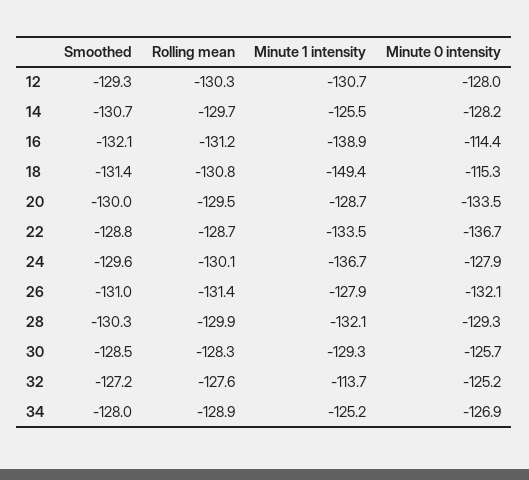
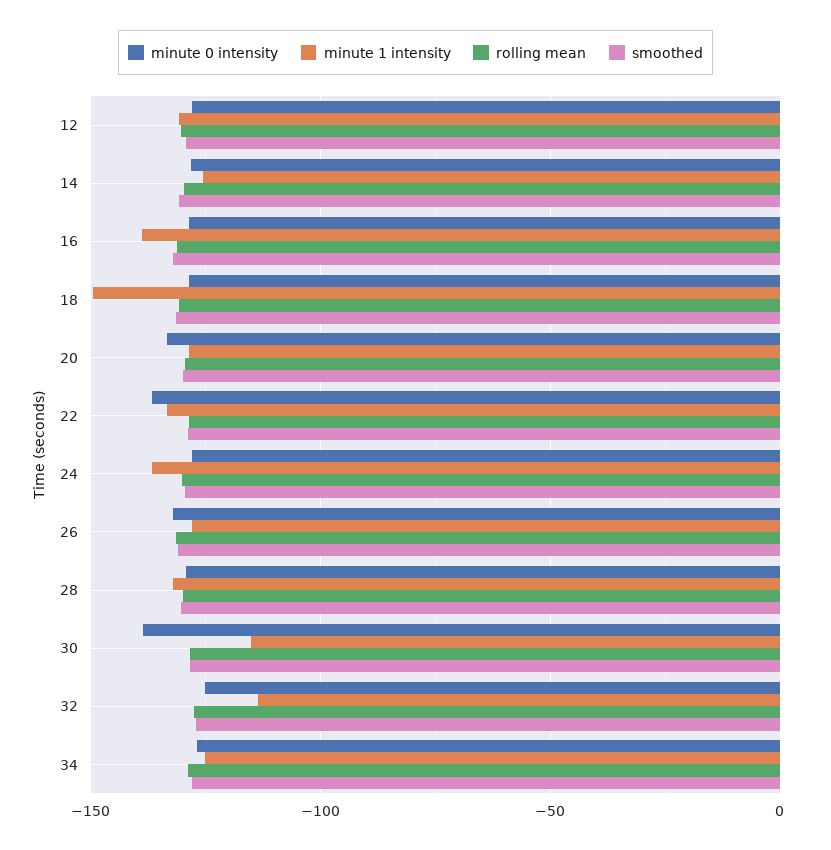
Minute 0 intensity, 16: -114.4 -> -130
Minute 0 intensity, 18: -115.3 -> -130
Minute 1 intensity, 30: -129.3 -> -115
Minute 0 intensity, 30: -125.7 -> -140

